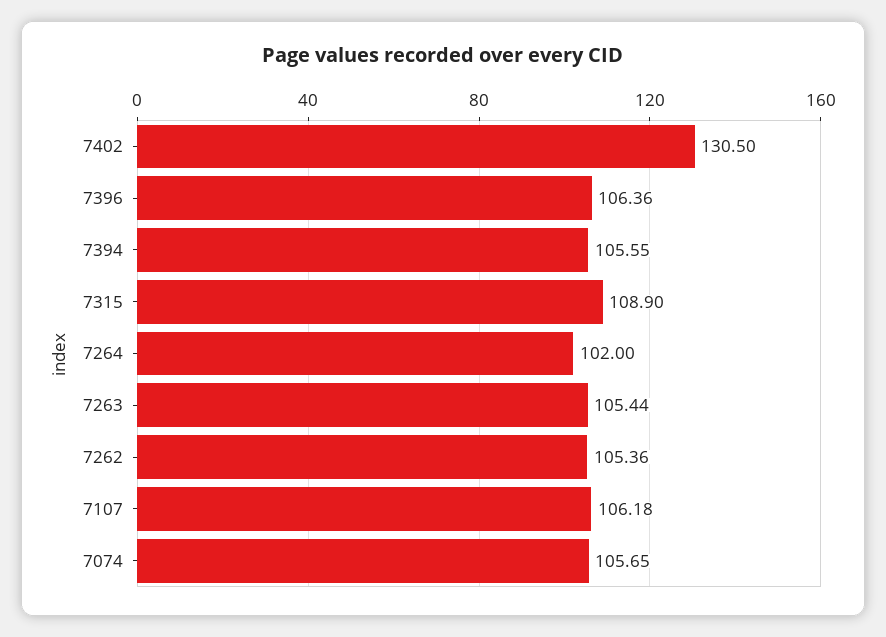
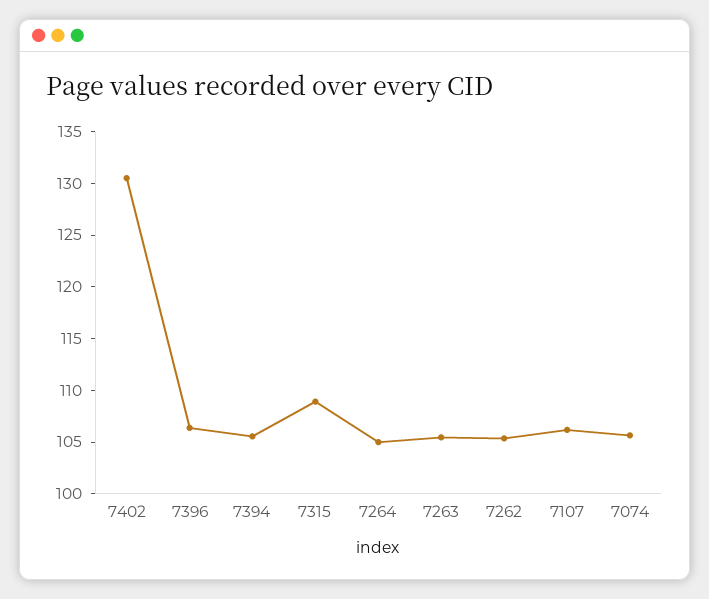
7264: 102 -> 105

